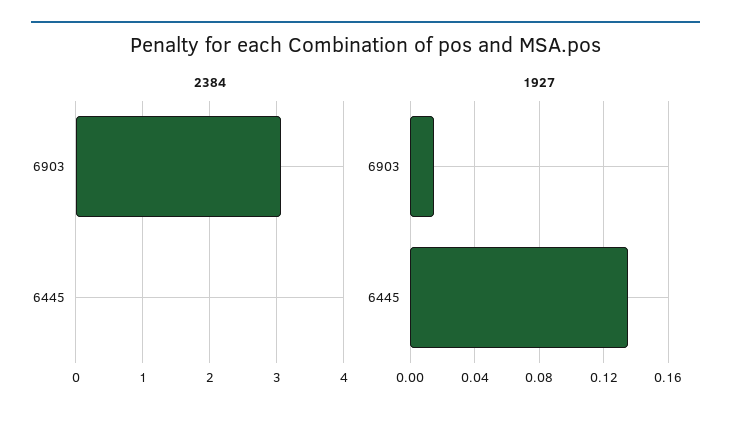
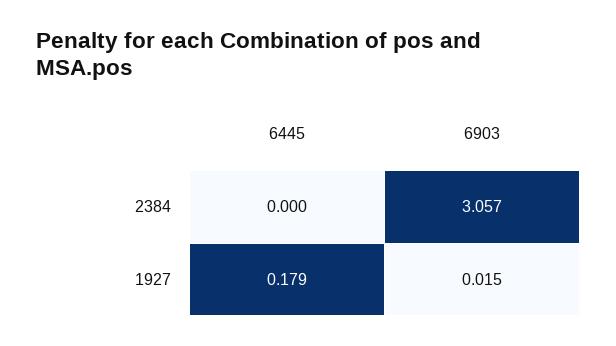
1927, 6445: 0.135 -> 0.179

